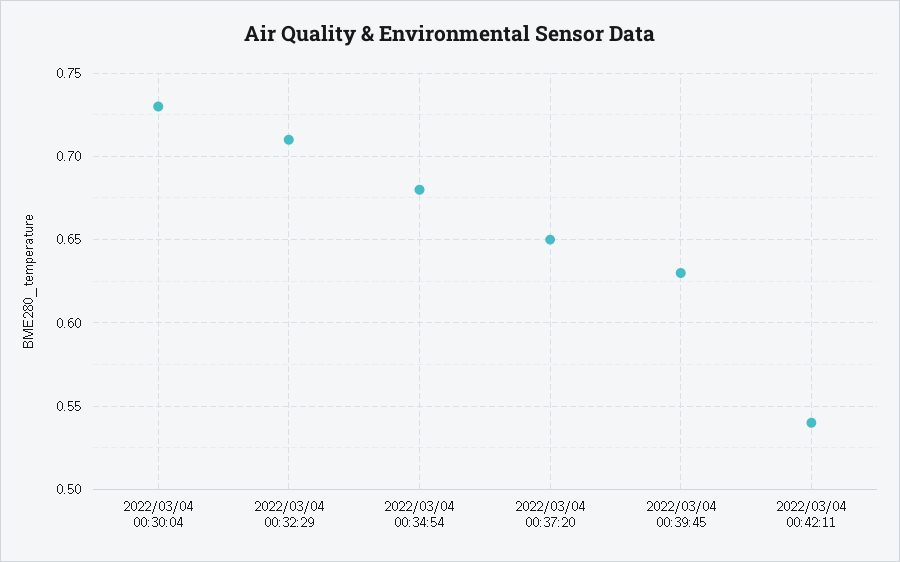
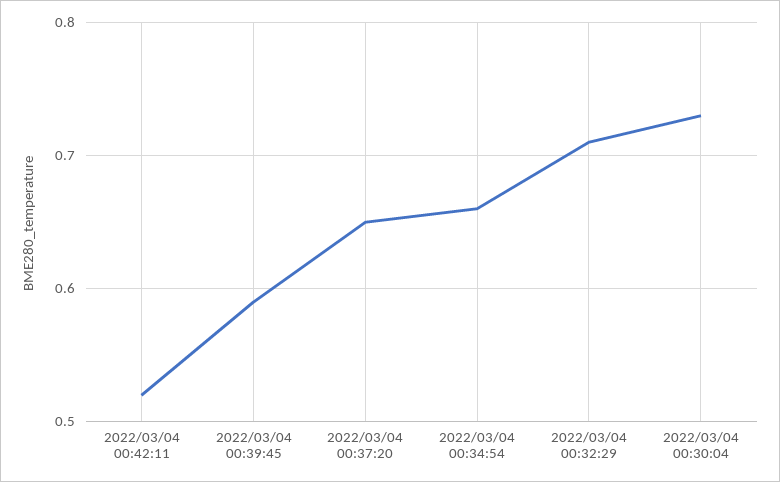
2022/03/04 00:34:54: 0.68 -> 0.66
2022/03/04 00:39:45: 0.63 -> 0.59
2022/03/04 00:42:11: 0.54 -> 0.52

